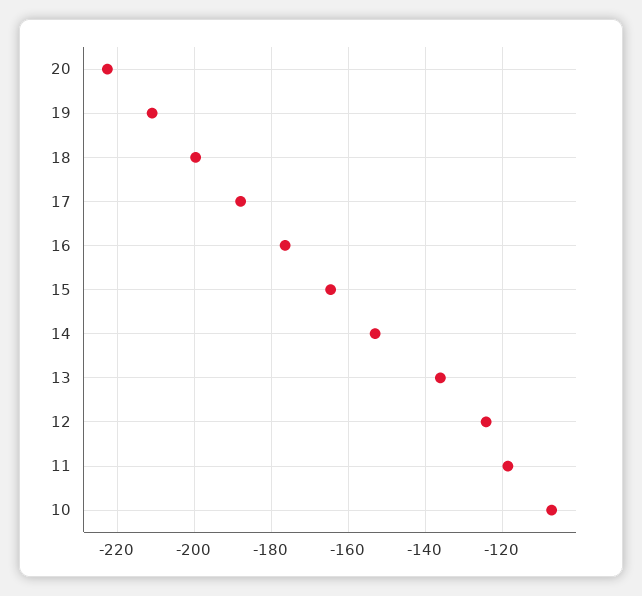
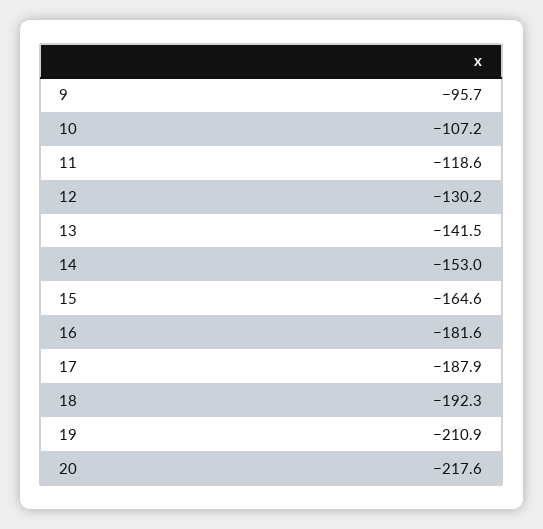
20: -222 -> -217.6
18: -200 -> -192.3
16: -176 -> -181.6
13: -136 -> -141.5
12: -124 -> -130.2
9: none -> -95.7

